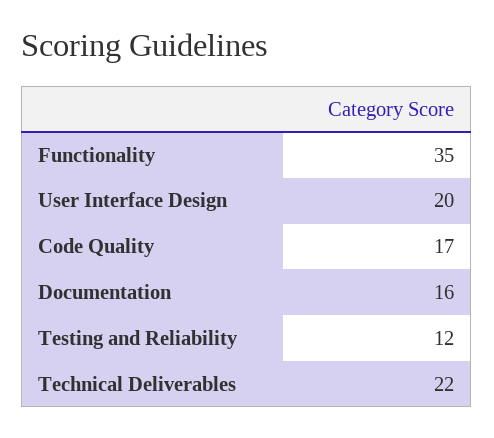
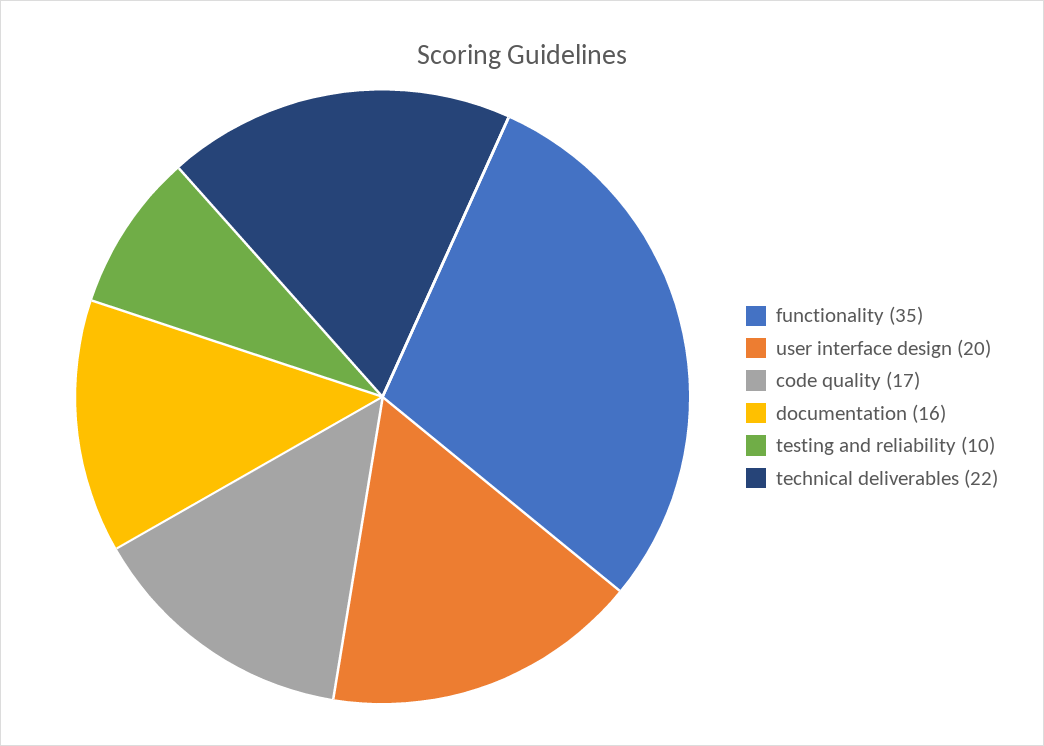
Testing and Reliability: 12 -> 10

